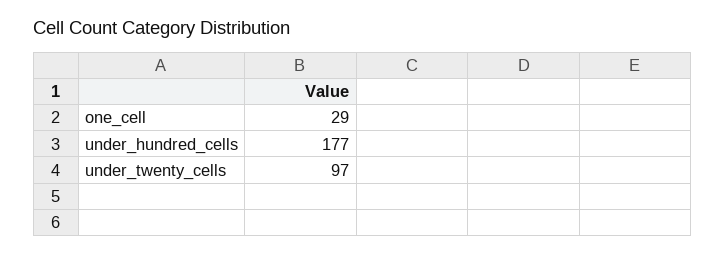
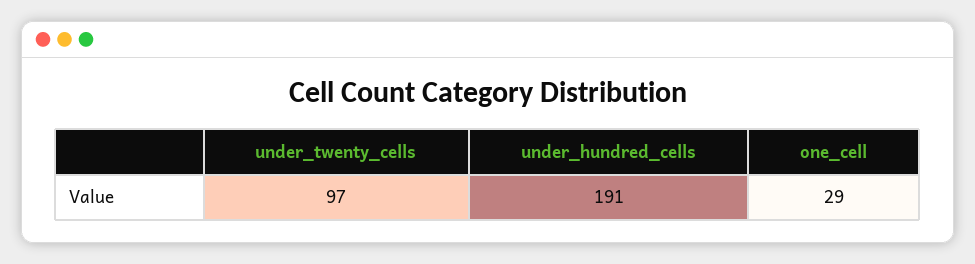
under_hundred_cells: 177 -> 191

